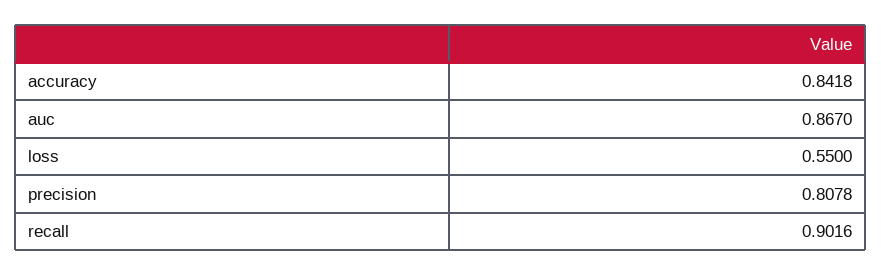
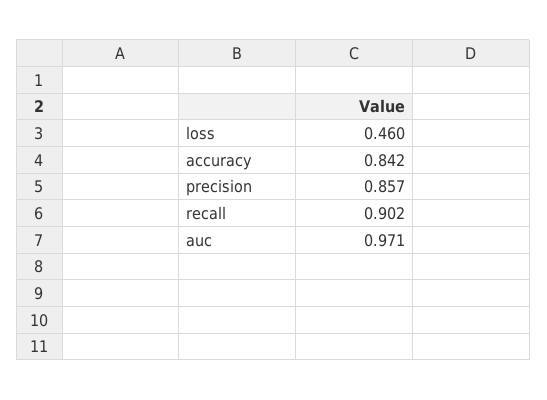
auc: 0.867 -> 0.971
loss: 0.55 -> 0.46
precision: 0.8078 -> 0.857

